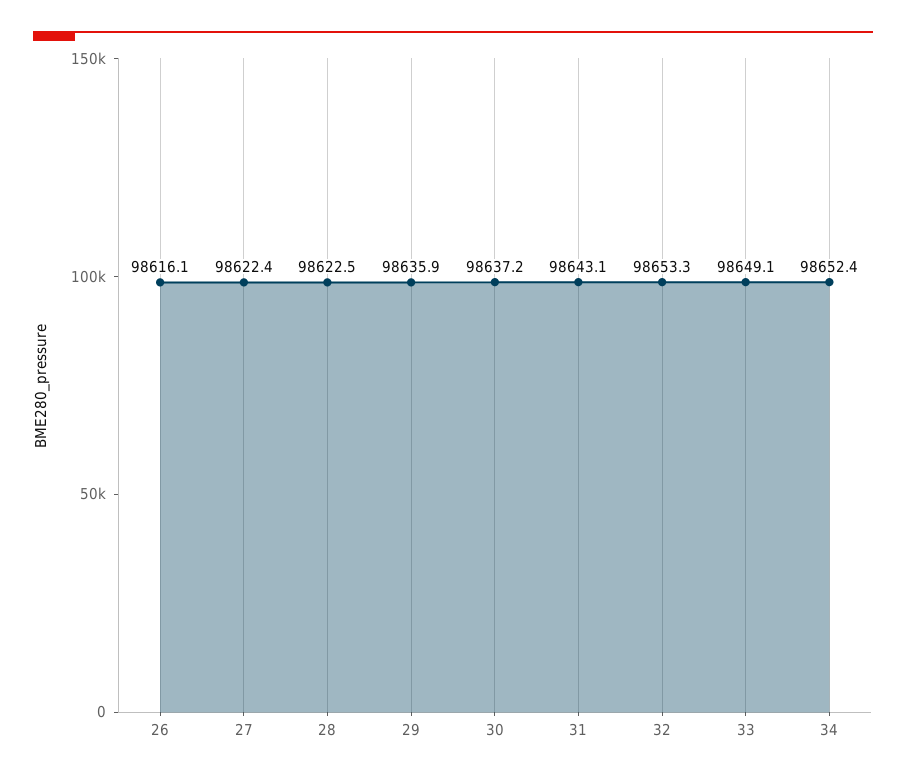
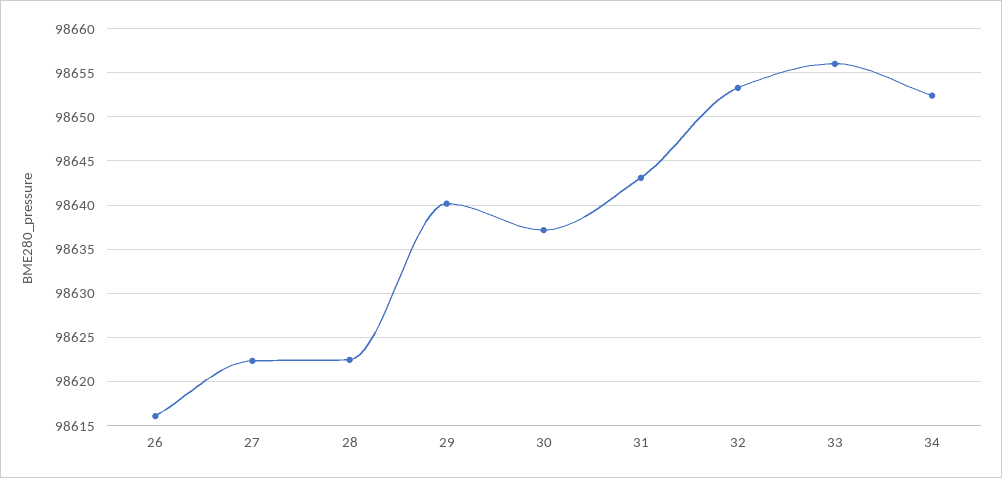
29: 98635.9 -> 98640
33: 98649.1 -> 98656

